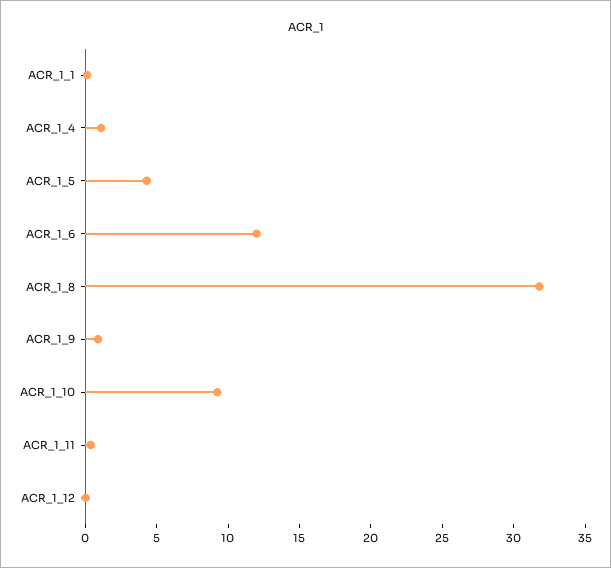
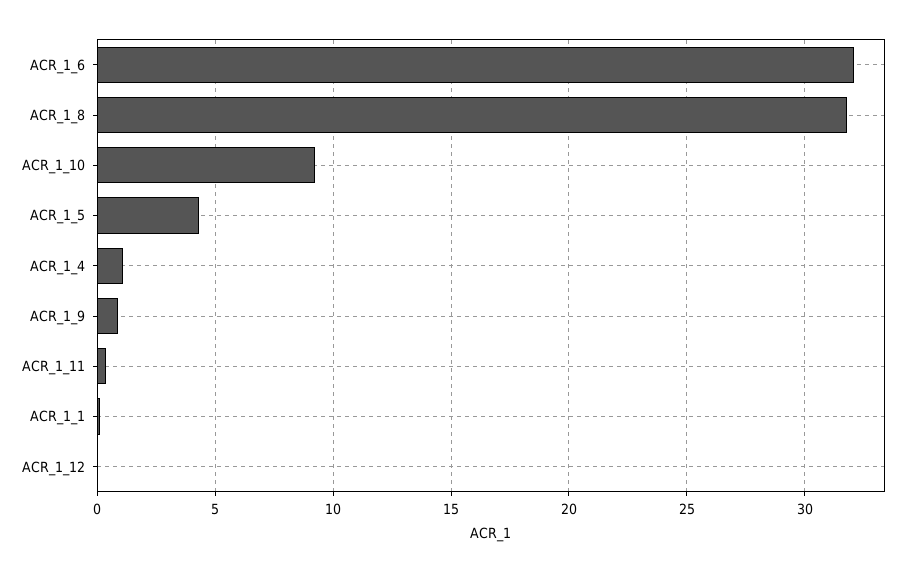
ACR_1_6: 12 -> 32

